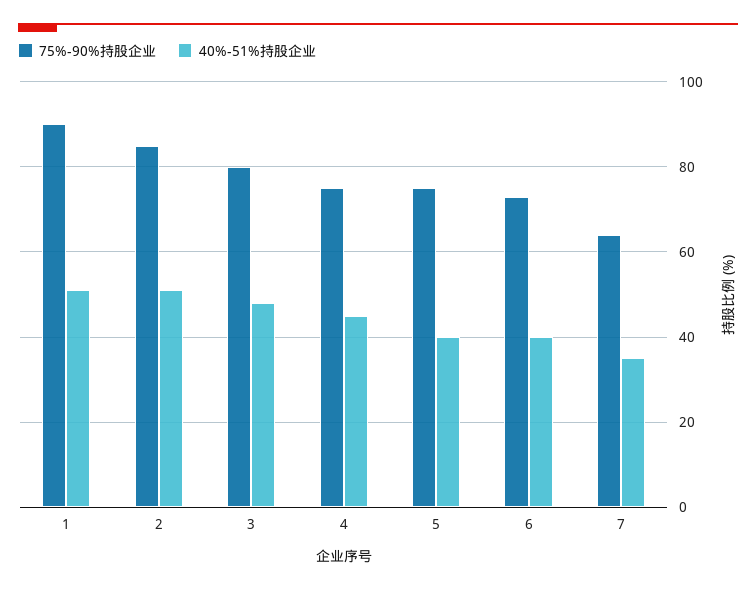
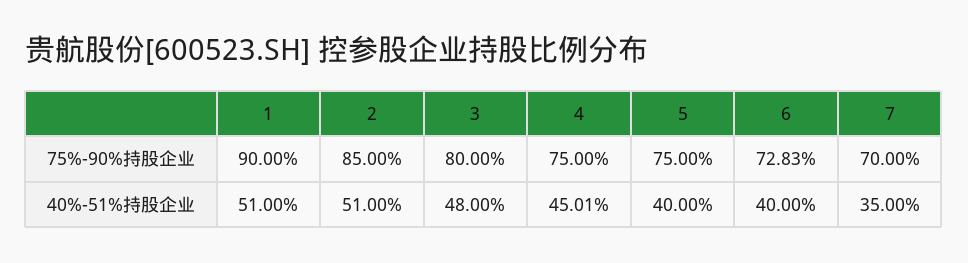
75%-90%持股企业, 7: 64 -> 70

